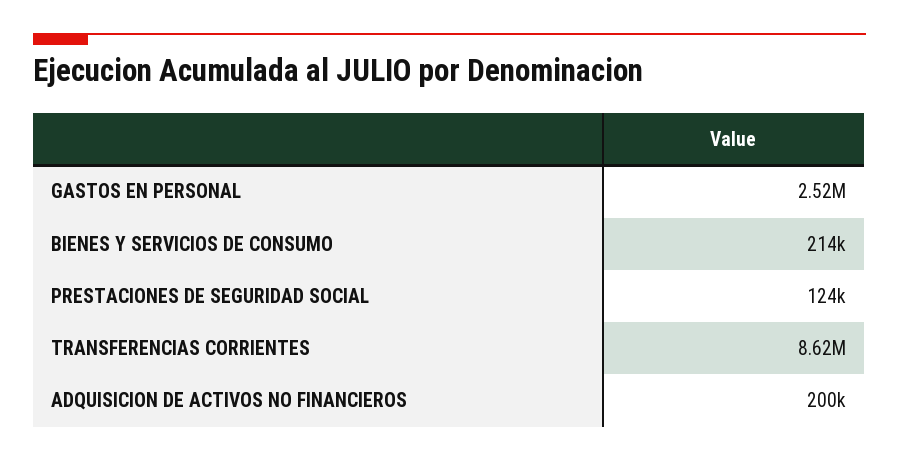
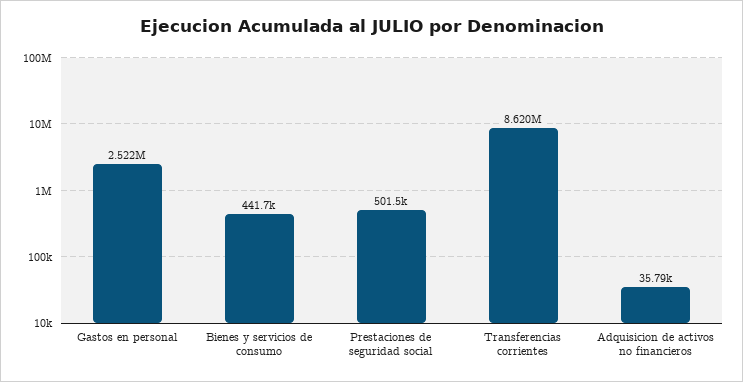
BIENES Y SERVICIOS DE CONSUMO: 214000 -> 441700
PRESTACIONES DE SEGURIDAD SOCIAL: 124000 -> 501500
ADQUISICION DE ACTIVOS NO FINANCIEROS: 200000 -> 35790

